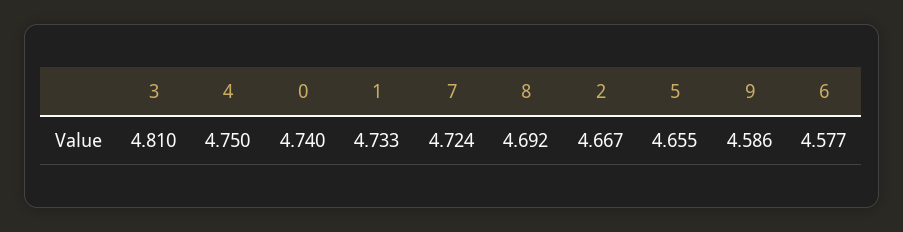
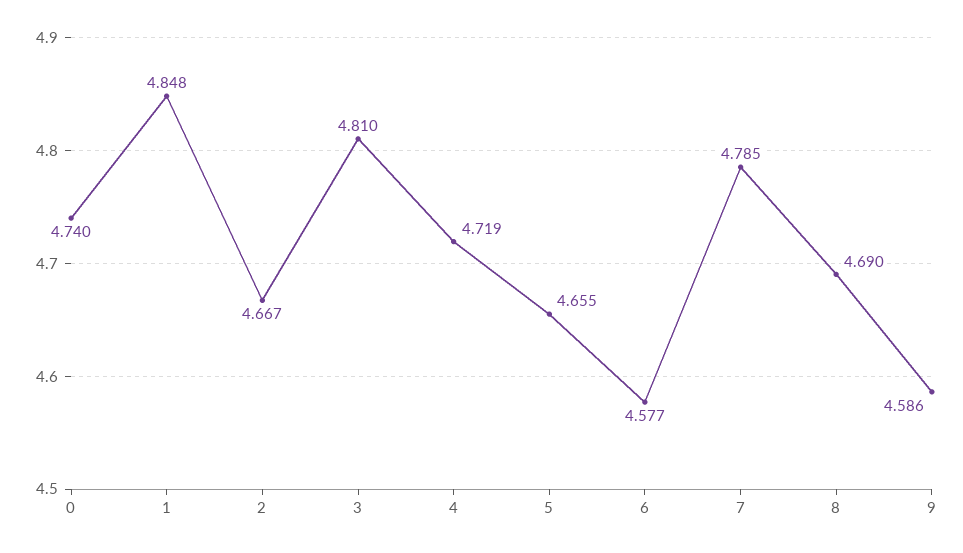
4: 4.75 -> 4.719
1: 4.733 -> 4.848
7: 4.724 -> 4.785
8: 4.692 -> 4.69

